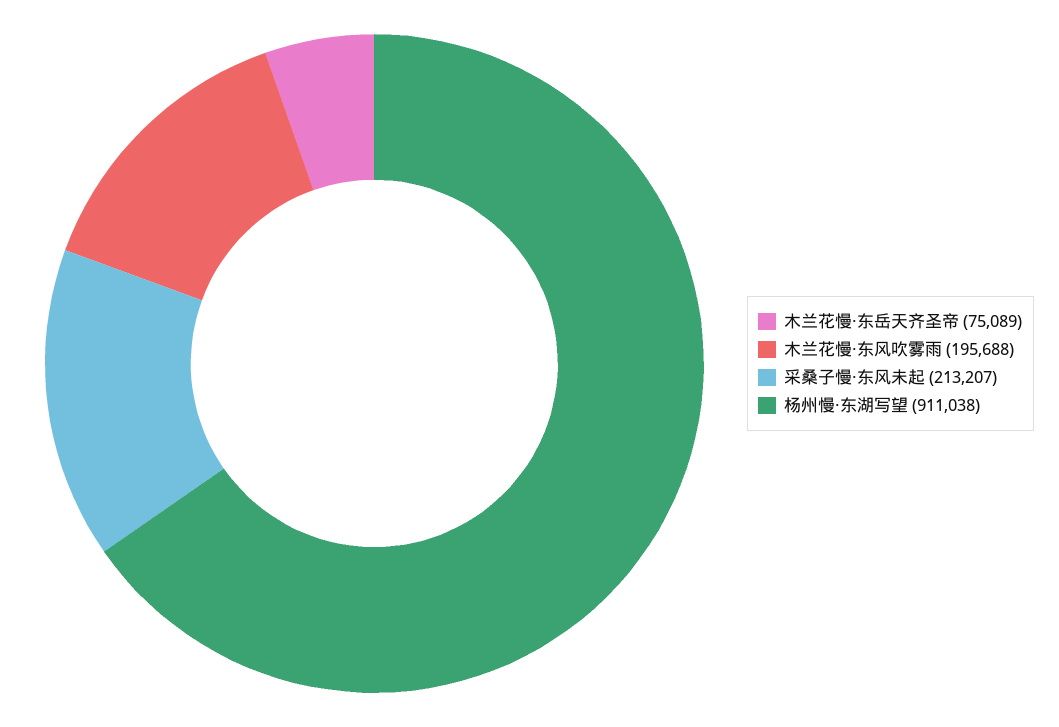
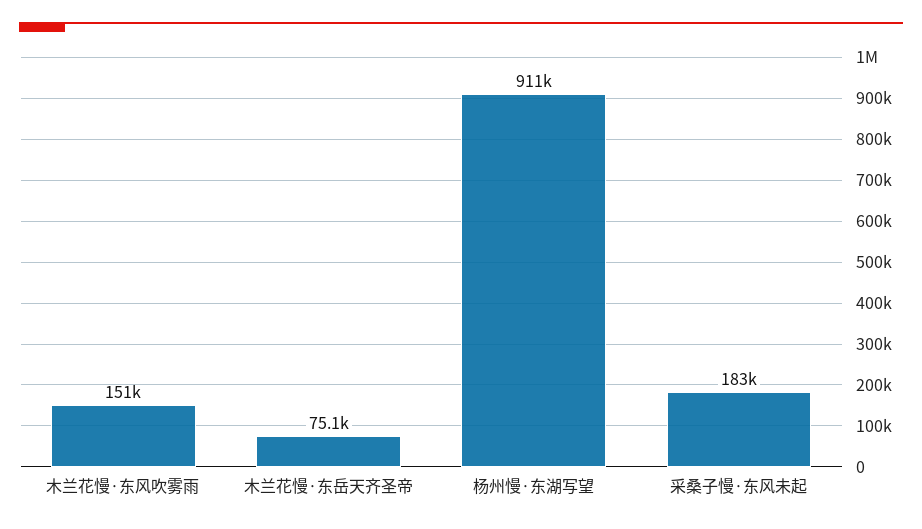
木兰花慢·东风吹雾雨: 195688 -> 151000
采桑子慢·东风未起: 213207 -> 183000

